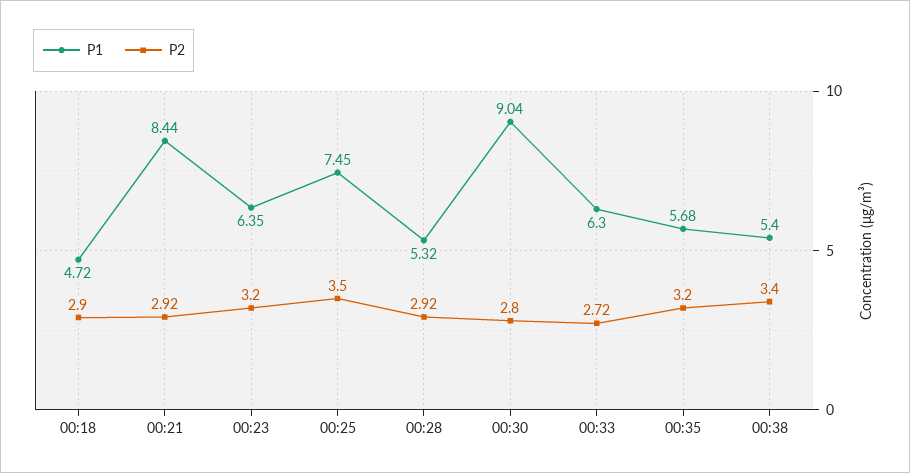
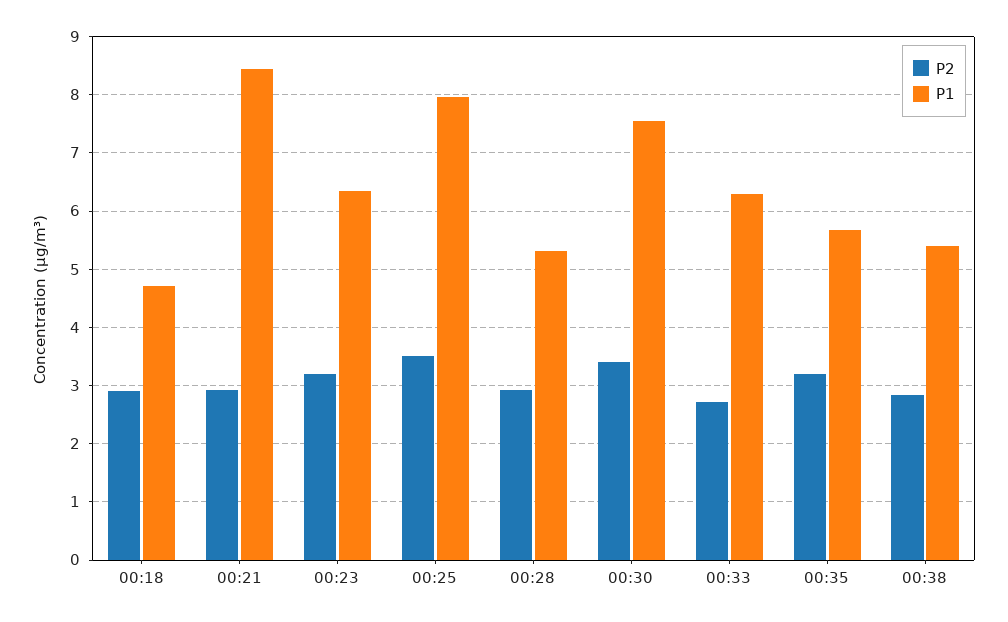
P1, 00:25: 7.45 -> 8
P1, 00:30: 9.04 -> 7.6
P2, 00:30: 2.8 -> 3.4
P2, 00:38: 3.4 -> 2.8

